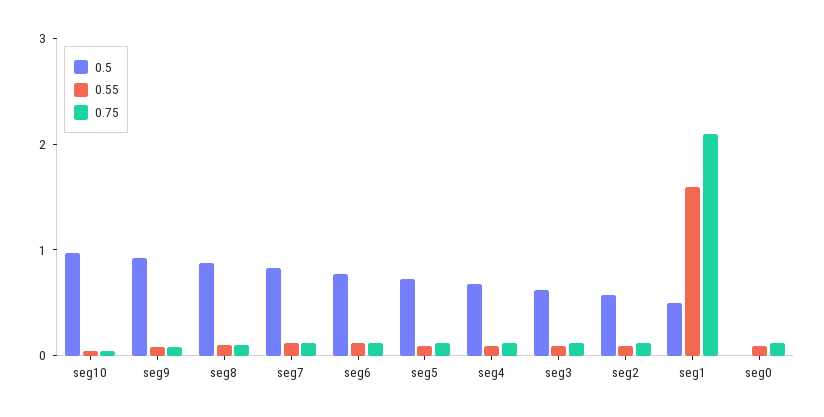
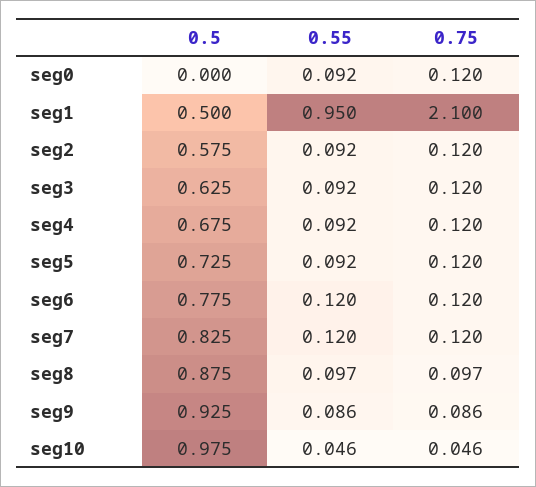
0.55, seg1: 1.6 -> 0.95

